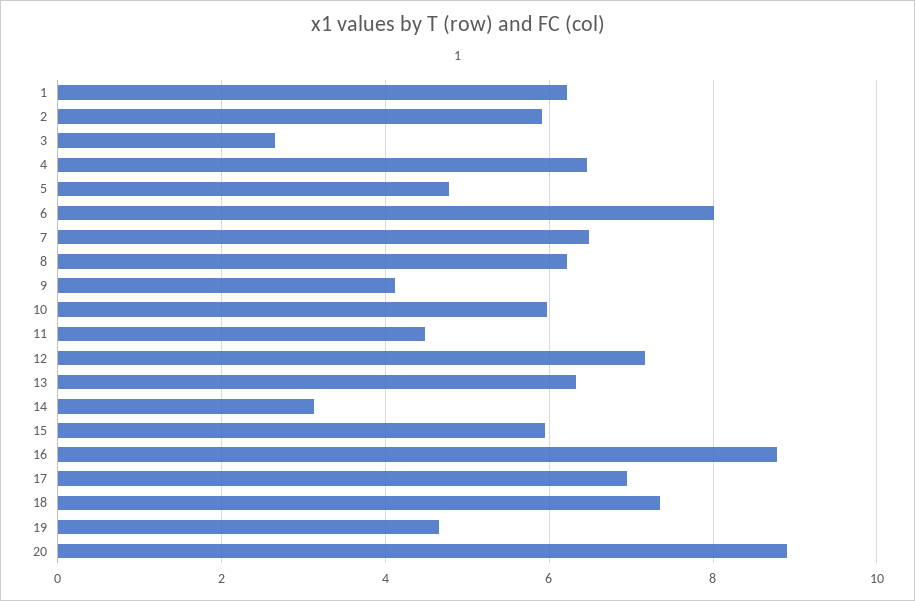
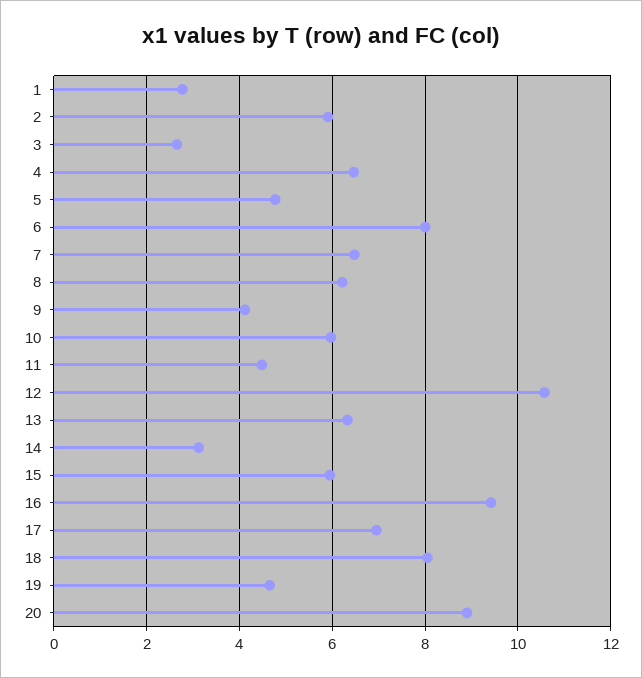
1: 6.2 -> 2.8
12: 7.2 -> 10.6
16: 8.8 -> 9.4
18: 7.4 -> 8

